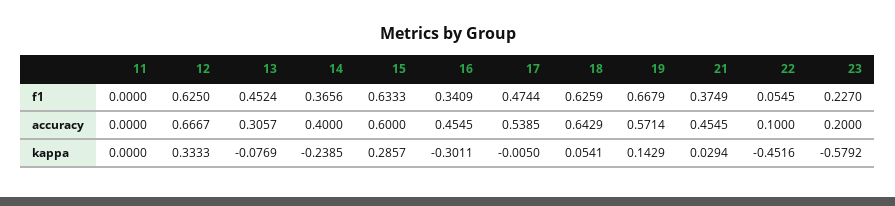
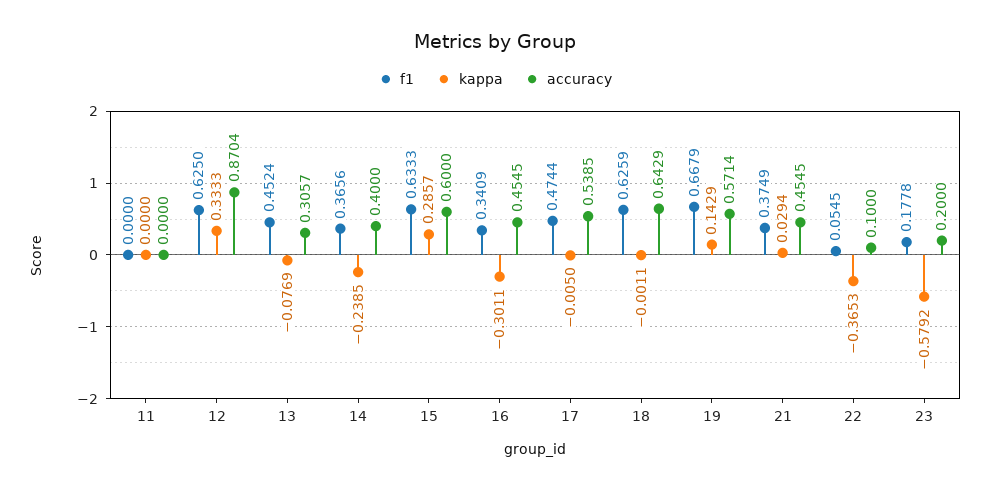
f1, 23: 0.227 -> 0.1778
accuracy, 12: 0.6667 -> 0.8704
kappa, 18: 0.0541 -> -0.0011
kappa, 22: -0.4516 -> -0.3653

